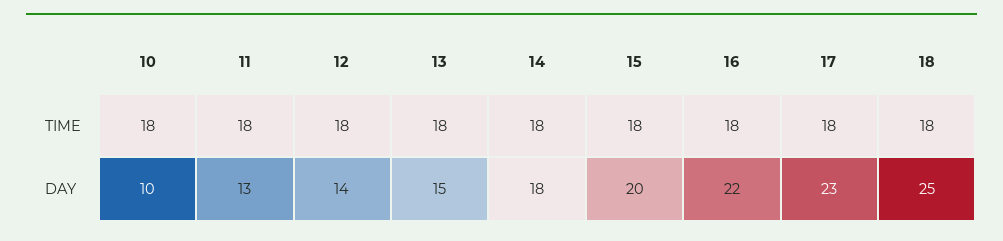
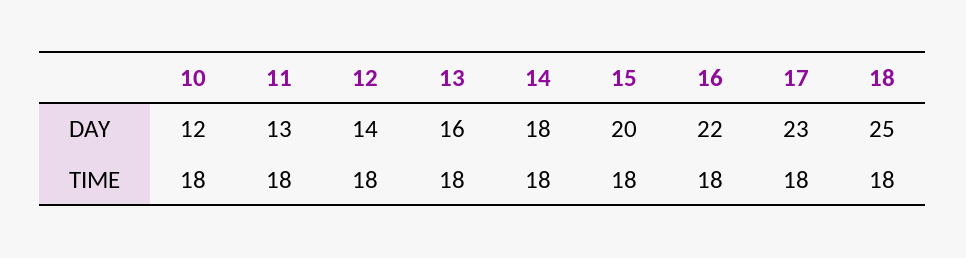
10, DAY: 10 -> 12
13, DAY: 15 -> 16

